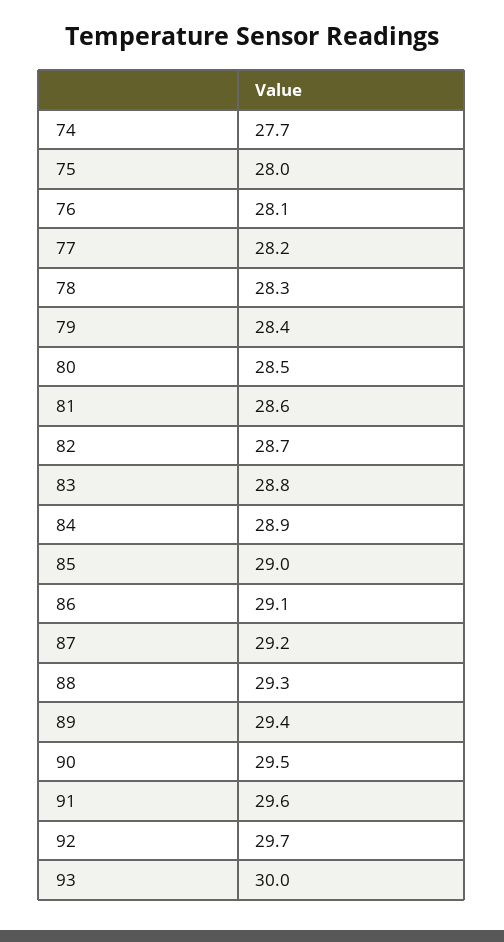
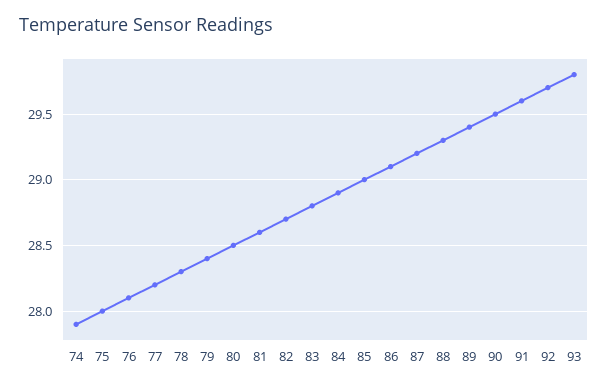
74: 27.7 -> 27.9
93: 30 -> 29.8

